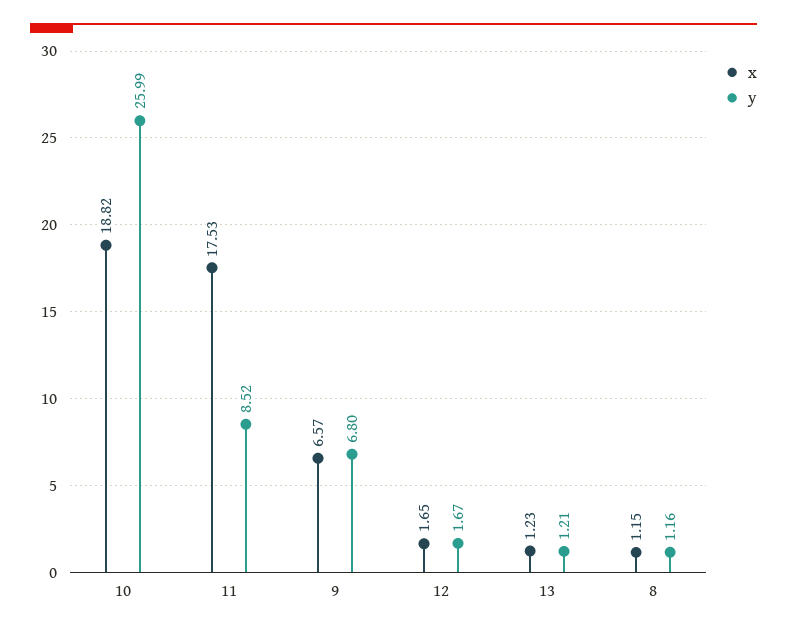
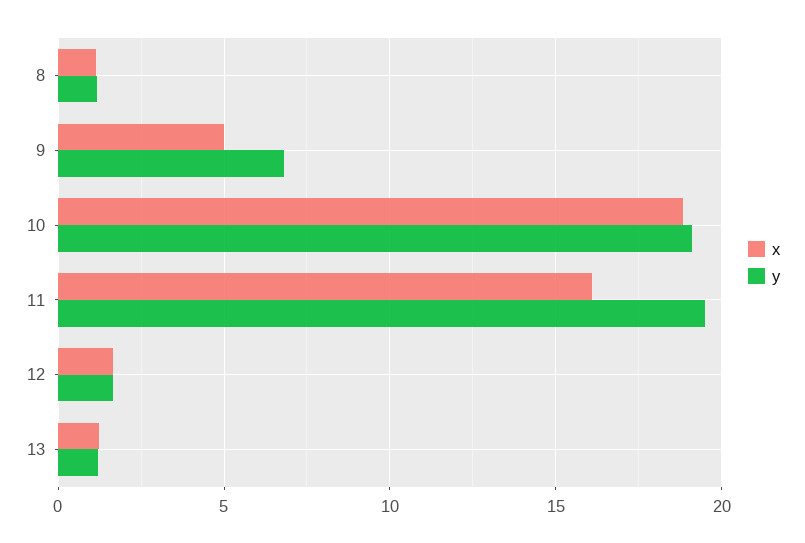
y, 10: 25.99 -> 19
x, 11: 17.53 -> 16
y, 11: 8.52 -> 19.5
x, 9: 6.57 -> 5

